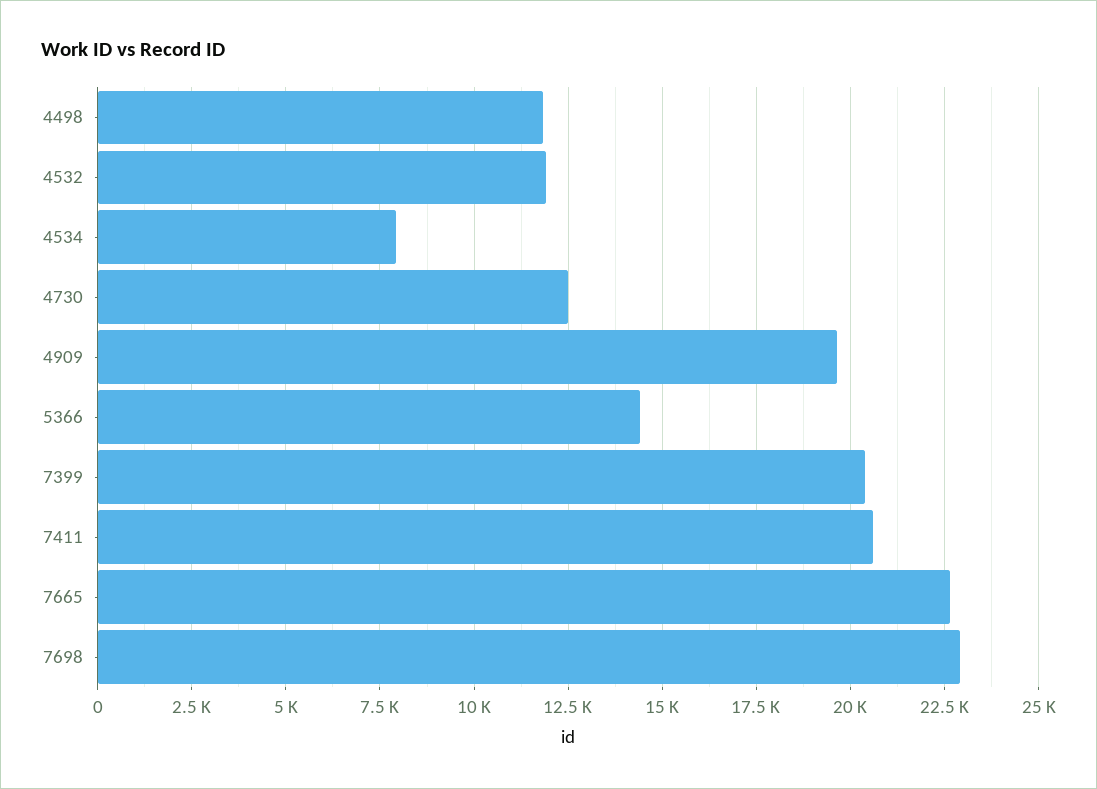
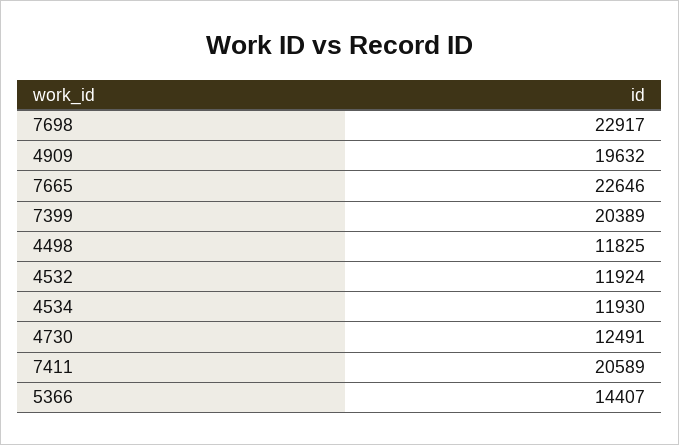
4534: 8000 -> 11930

